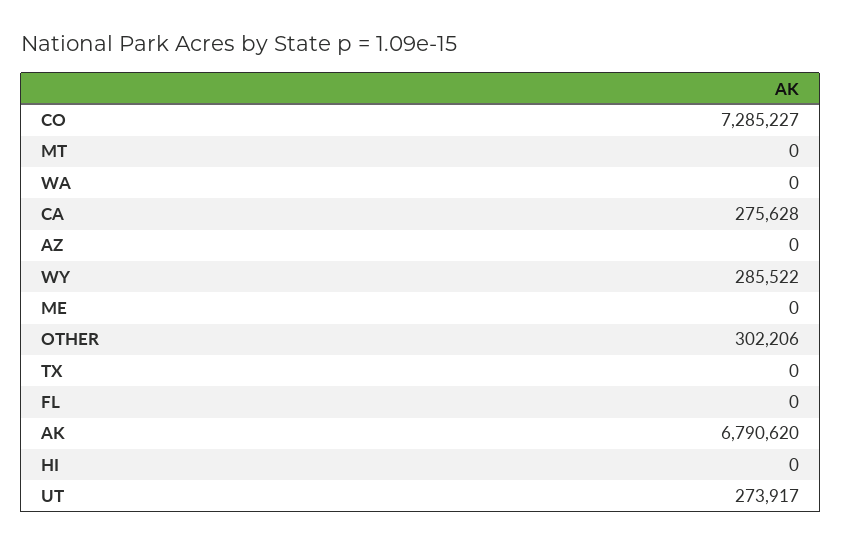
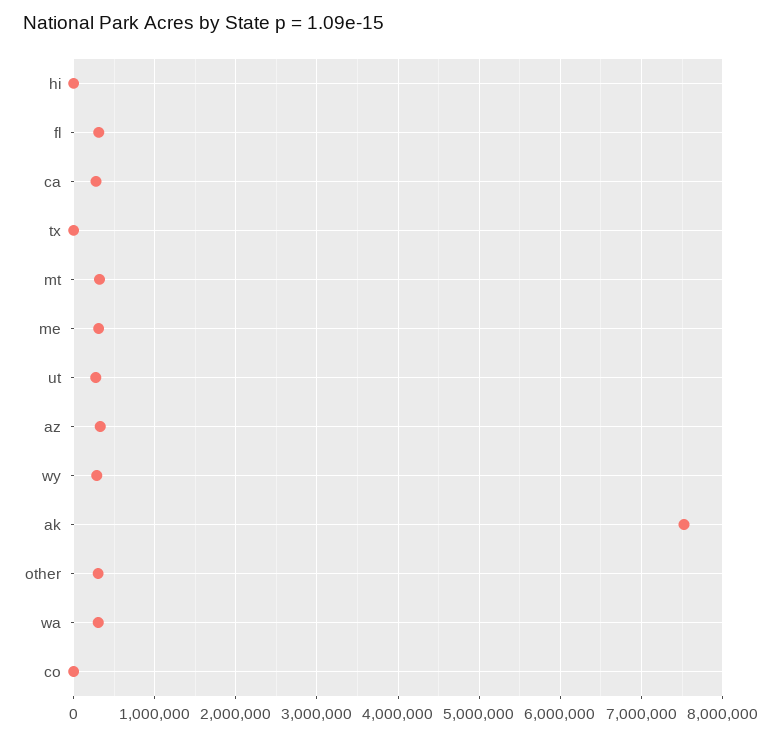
CO: 7285227 -> 0
MT: 0 -> 300000
WA: 0 -> 300000
AZ: 0 -> 300000
ME: 0 -> 300000
FL: 0 -> 300000
AK: 6790620 -> 7500000

